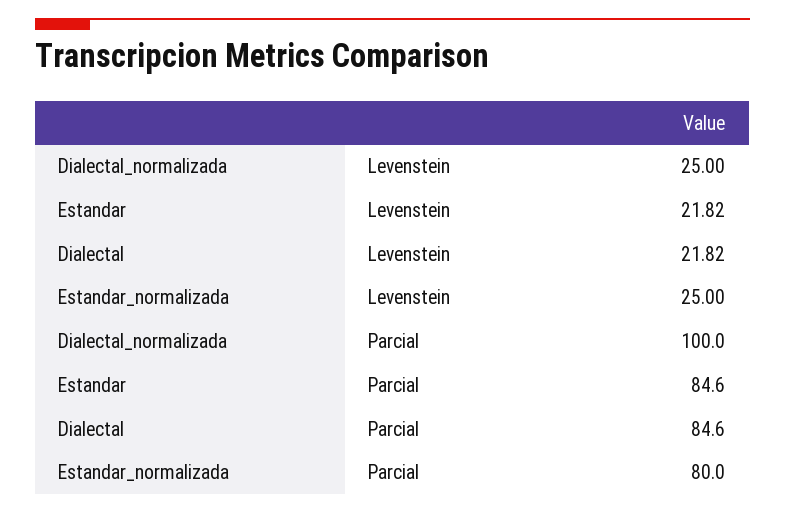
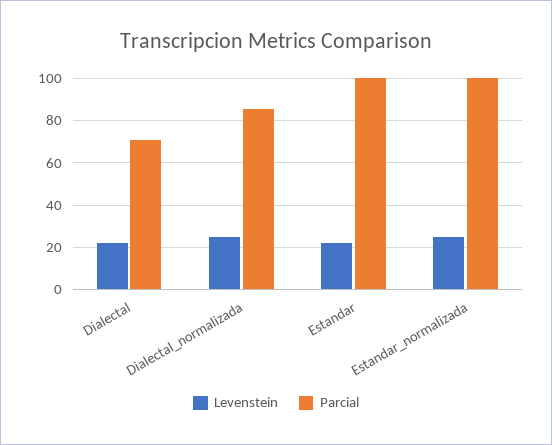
Parcial, Dialectal_normalizada: 100 -> 85
Parcial, Estandar: 84.6 -> 100
Parcial, Dialectal: 84.6 -> 70
Parcial, Estandar_normalizada: 80 -> 100

